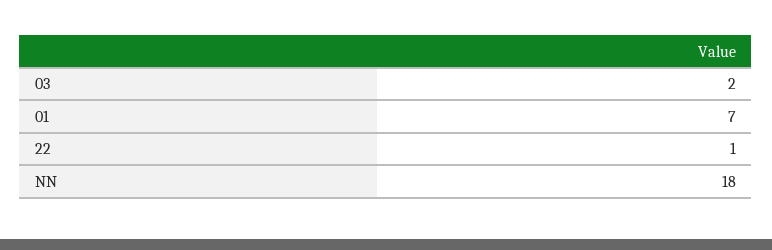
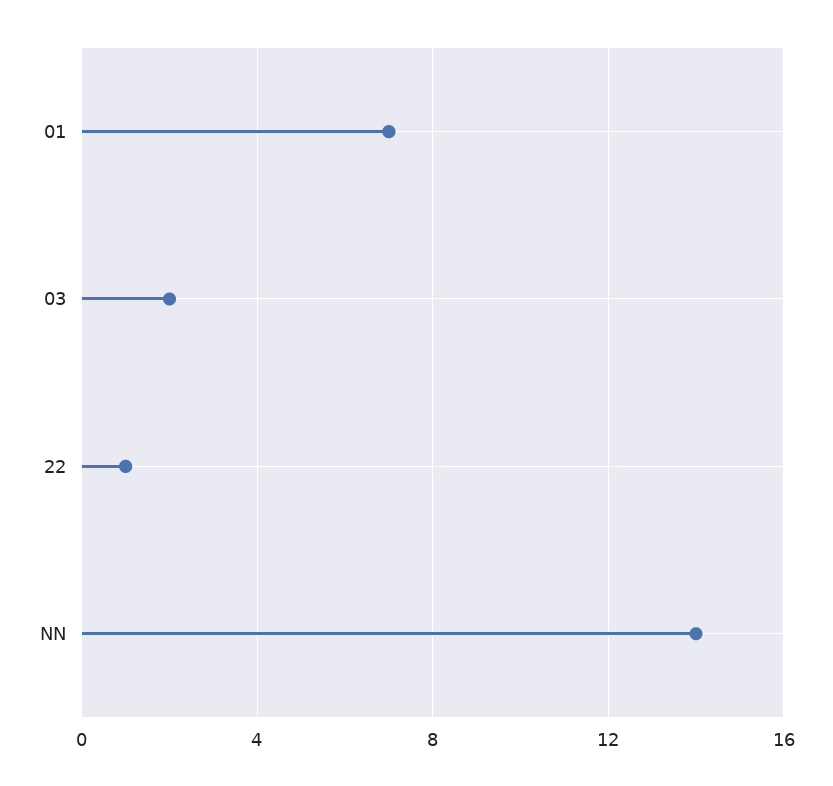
NN: 18 -> 14

